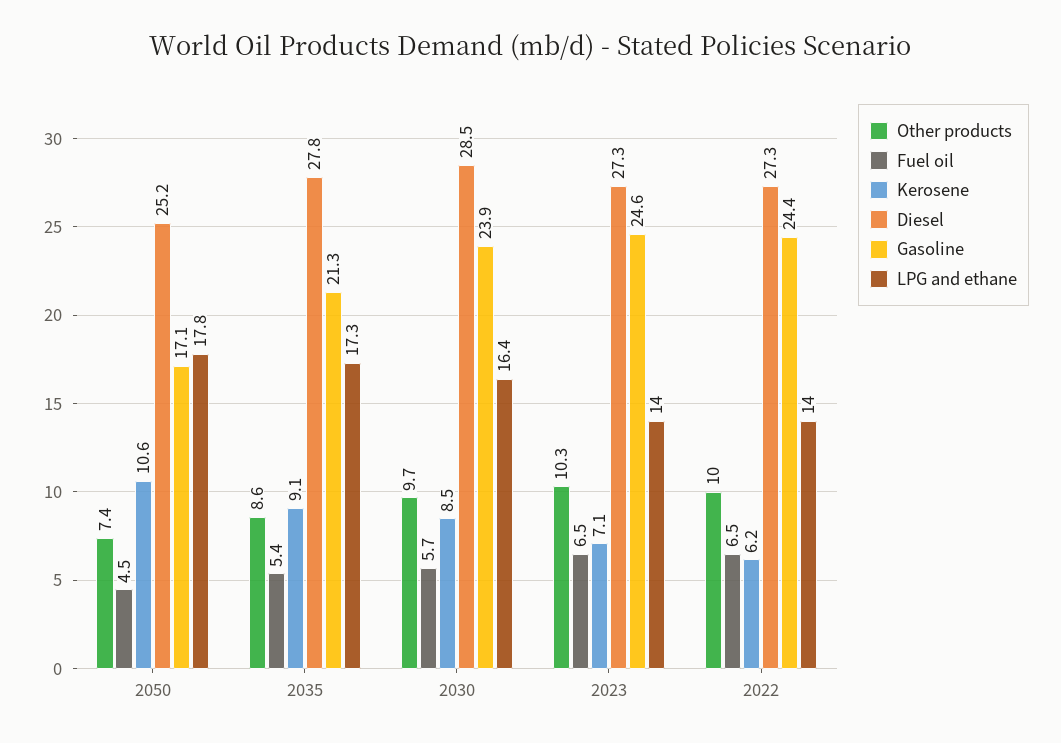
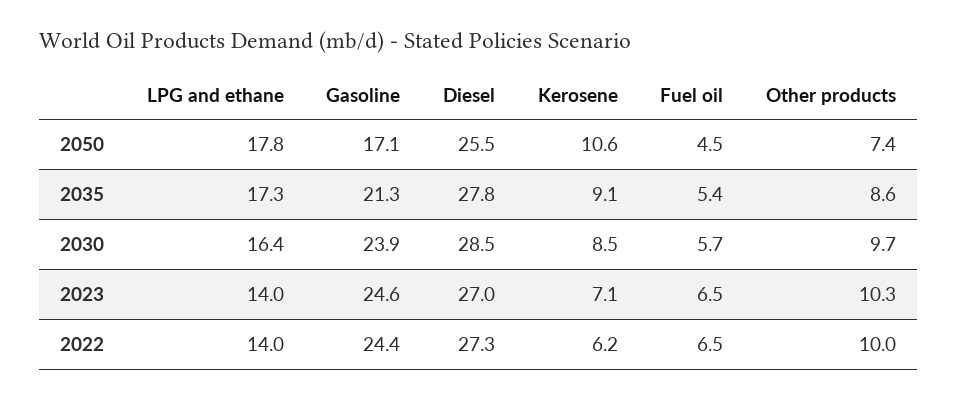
Diesel, 2050: 25.2 -> 25.5
Diesel, 2023: 27.3 -> 27

